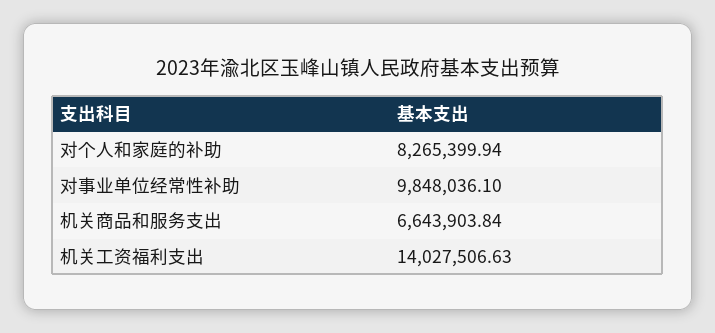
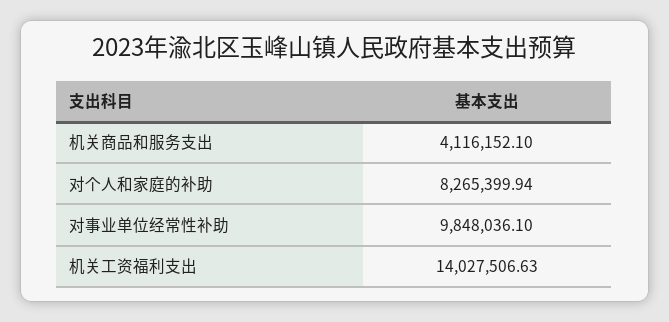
机关商品和服务支出: 6643903.84 -> 4116152.1

